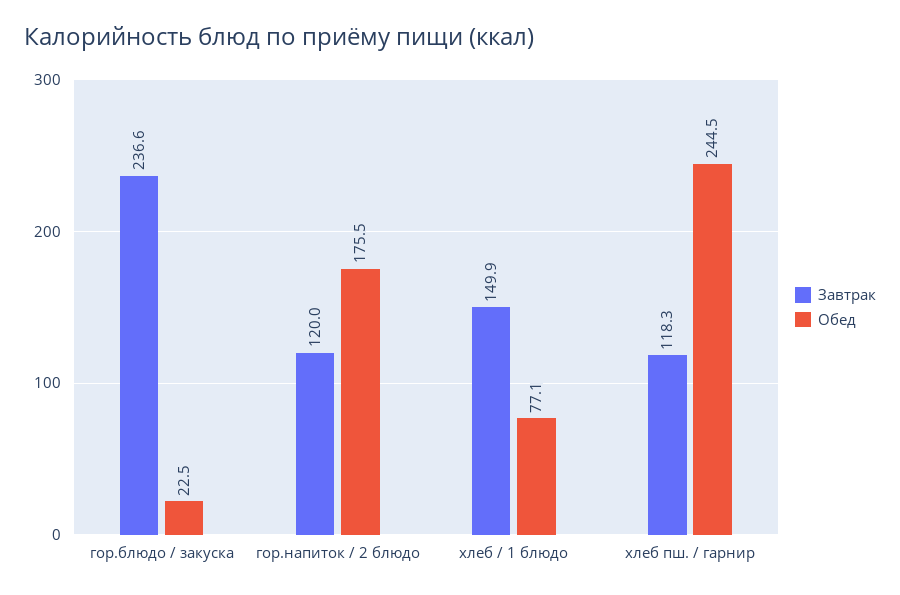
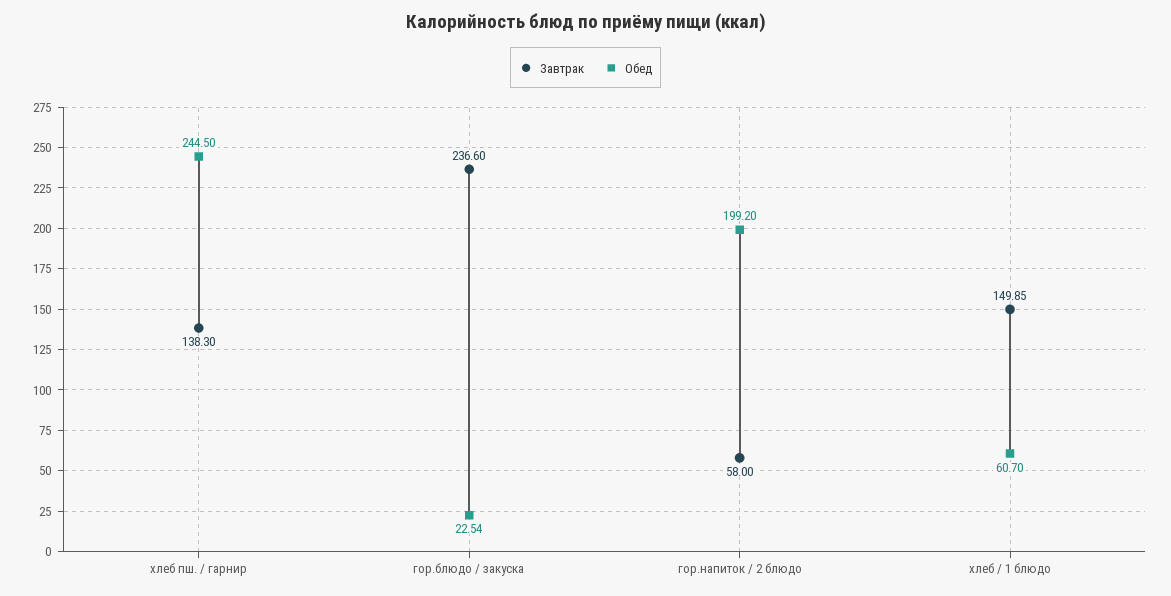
Завтрак, гор.напиток / 2 блюдо: 120 -> 58
Обед, гор.напиток / 2 блюдо: 175.5 -> 199.2
Обед, хлеб / 1 блюдо: 77.1 -> 60.7
Завтрак, хлеб пш. / гарнир: 118.3 -> 138.3

